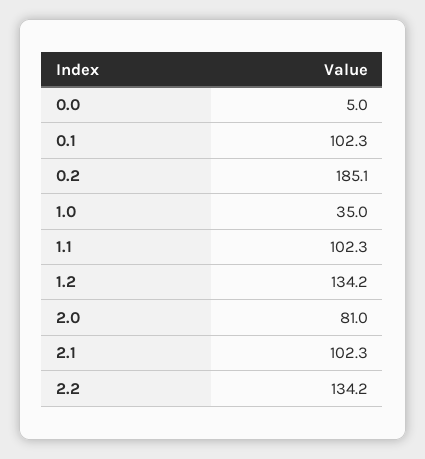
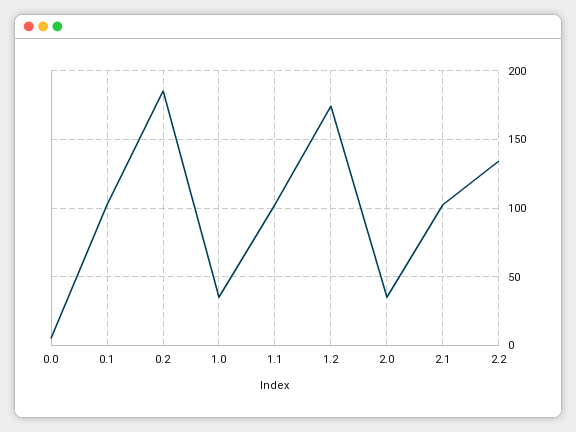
1.2: 134.2 -> 175
2.0: 81 -> 35

